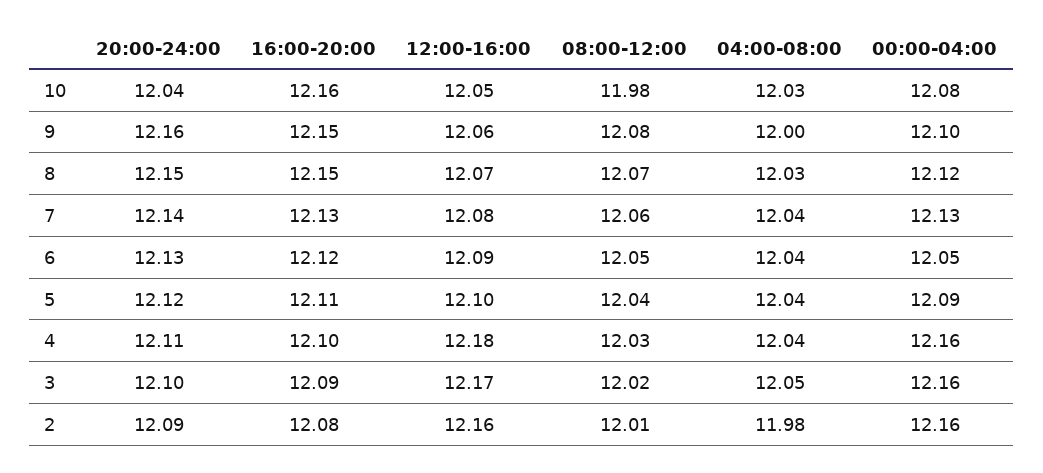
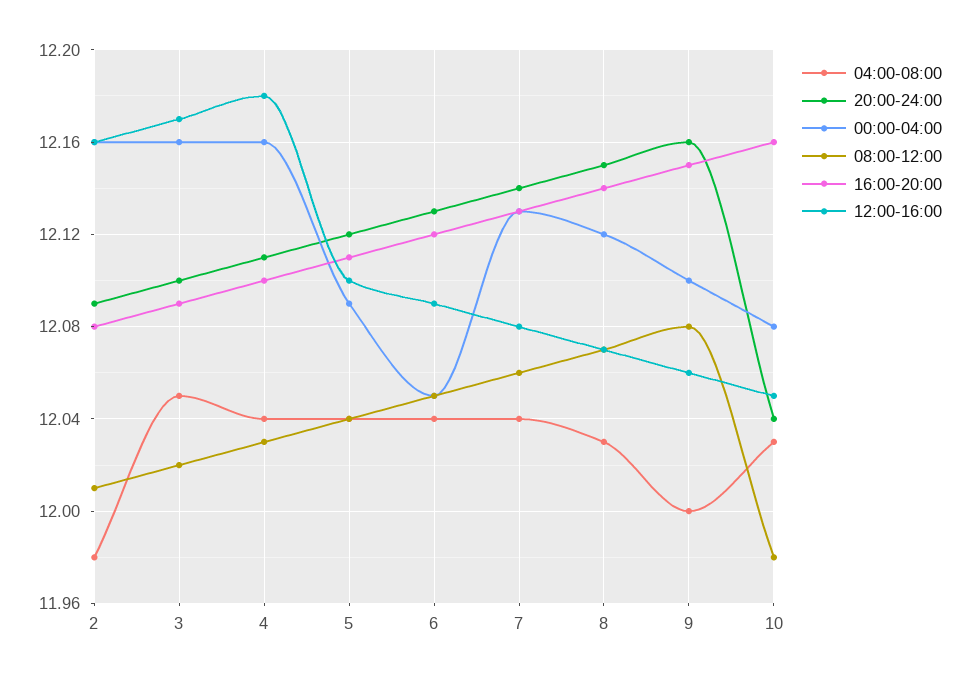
16:00-20:00, 8: 12.15 -> 12.14

